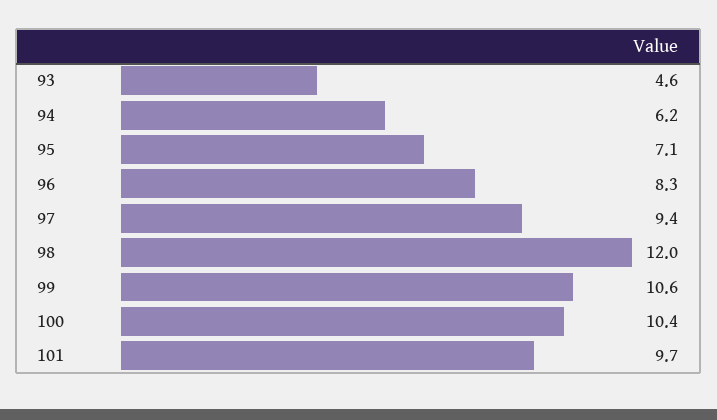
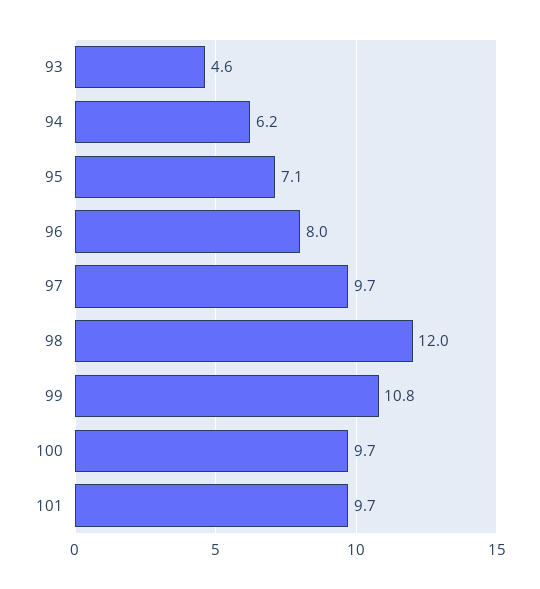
96: 8.3 -> 8
97: 9.4 -> 9.7
99: 10.6 -> 10.8
100: 10.4 -> 9.7

